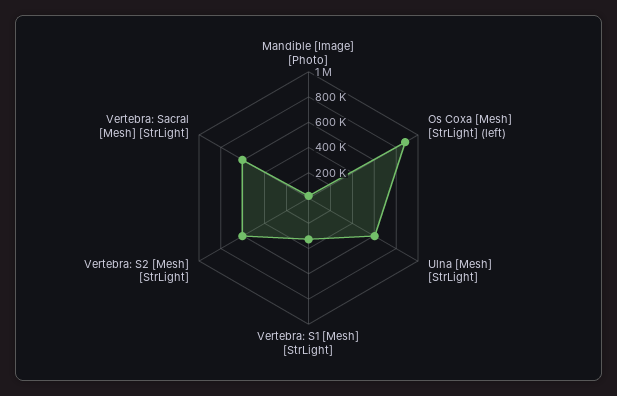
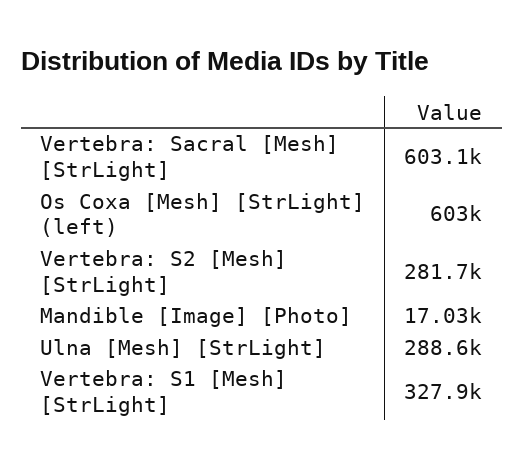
Os Coxa [Mesh] [StrLight] (left): 900000 -> 603000
Ulna [Mesh] [StrLight]: 600000 -> 288600
Vertebra: S2 [Mesh] [StrLight]: 600000 -> 281700

